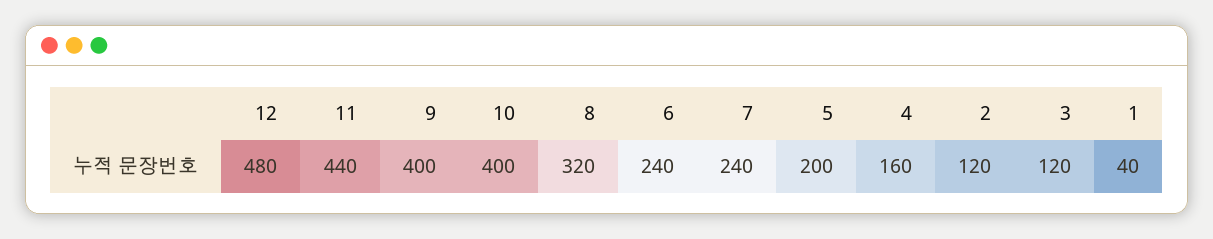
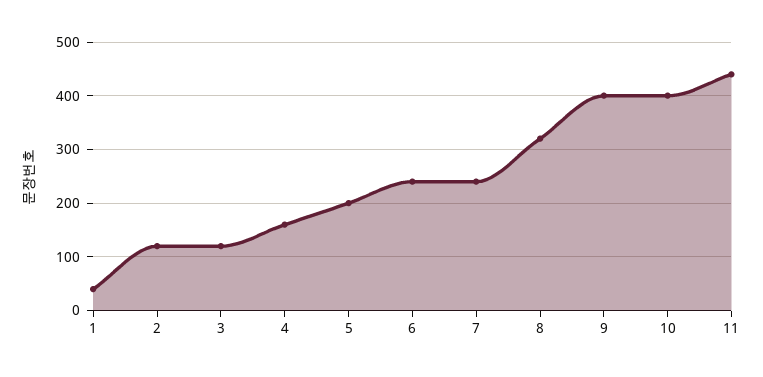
12: 480 -> none

